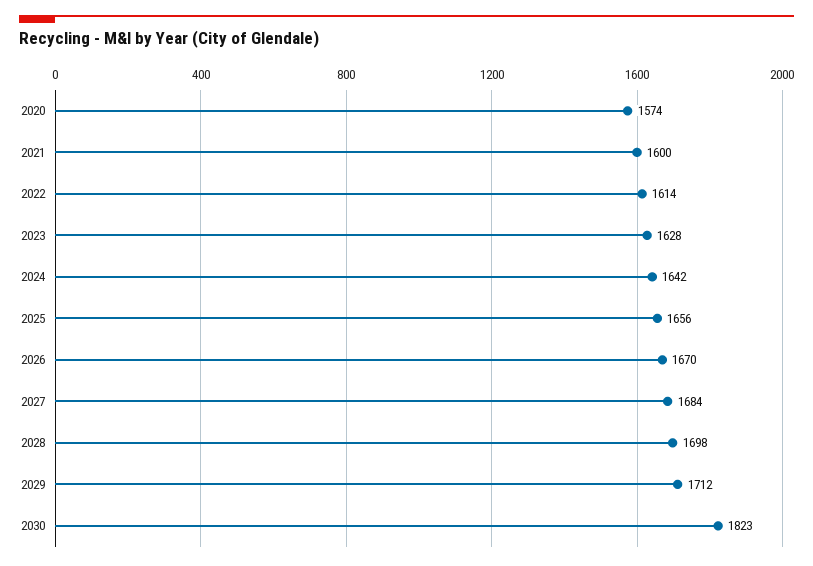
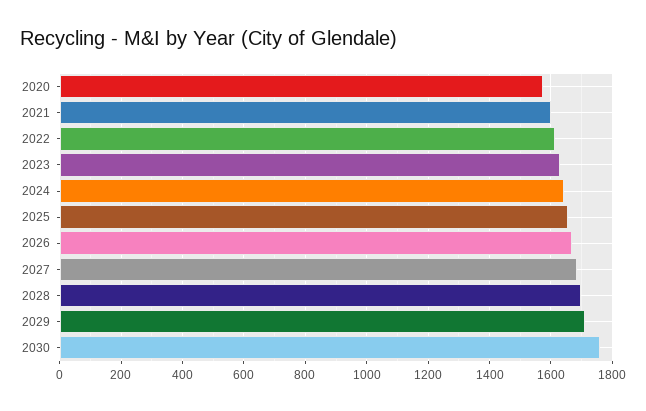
2030: 1823 -> 1760

